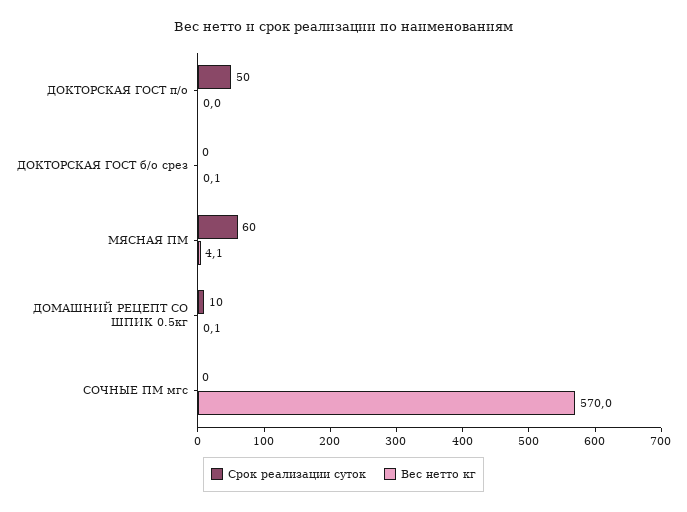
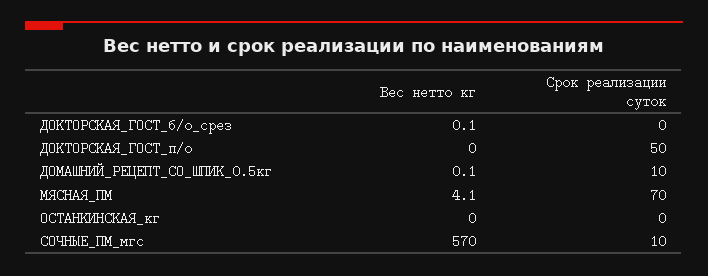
Срок реализации суток, МЯСНАЯ ПМ: 60 -> 70
Срок реализации суток, СОЧНЫЕ ПМ мгс: 0 -> 10
Вес нетто кг, ОСТАНКИНСКАЯ_кг: none -> 0
Срок реализации суток, ОСТАНКИНСКАЯ_кг: none -> 0

